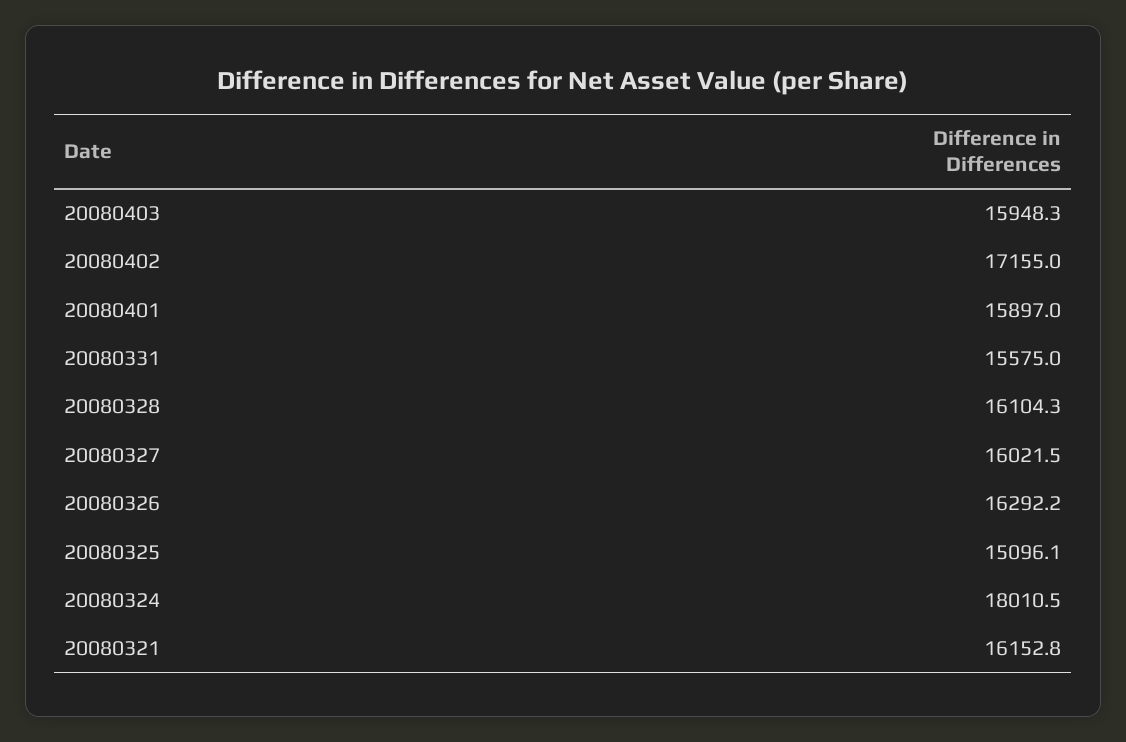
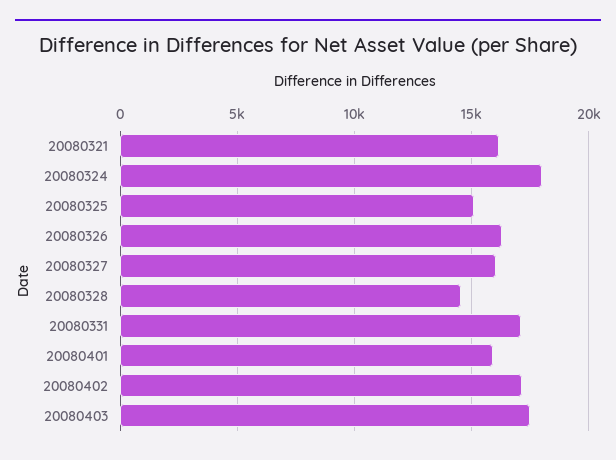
20080403: 15948.3 -> 17500
20080331: 15575 -> 17000
20080328: 16104.3 -> 14500

